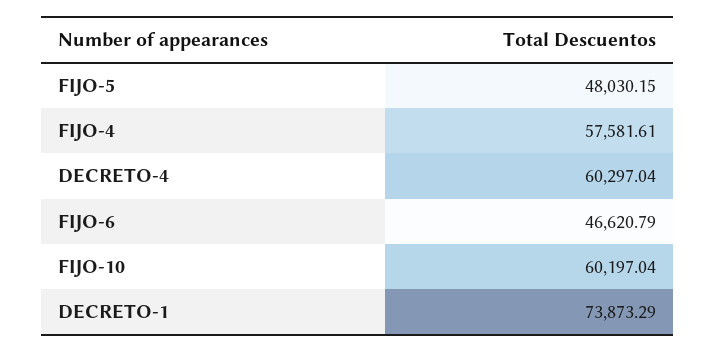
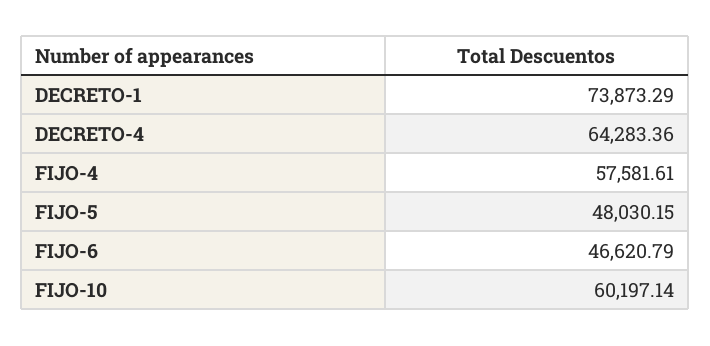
DECRETO-4: 60297.04 -> 64283.36
FIJO-10: 60197.04 -> 60197.14

